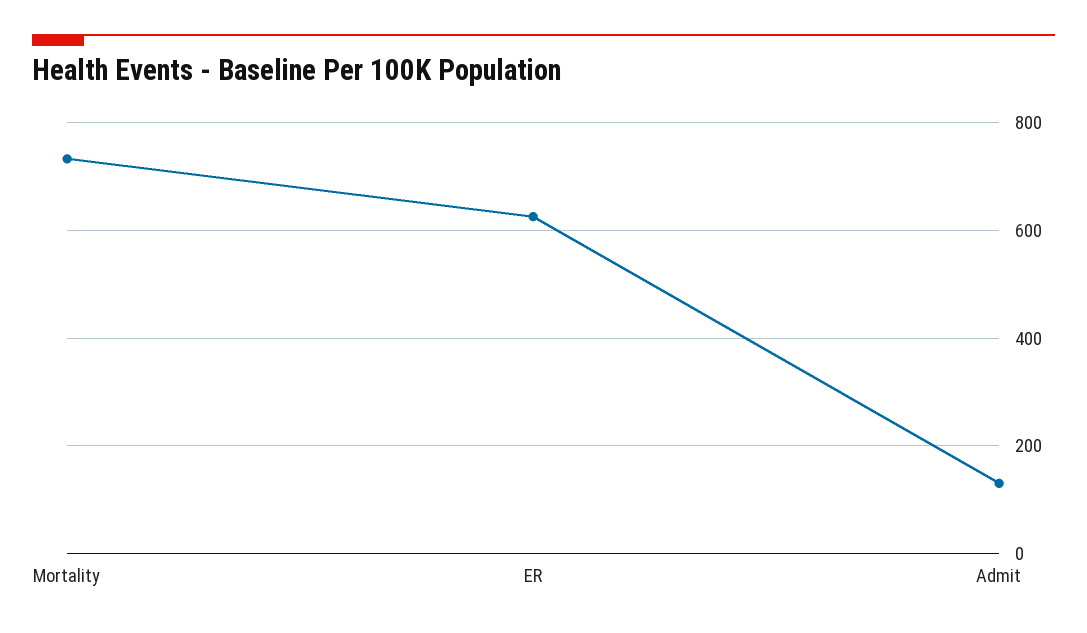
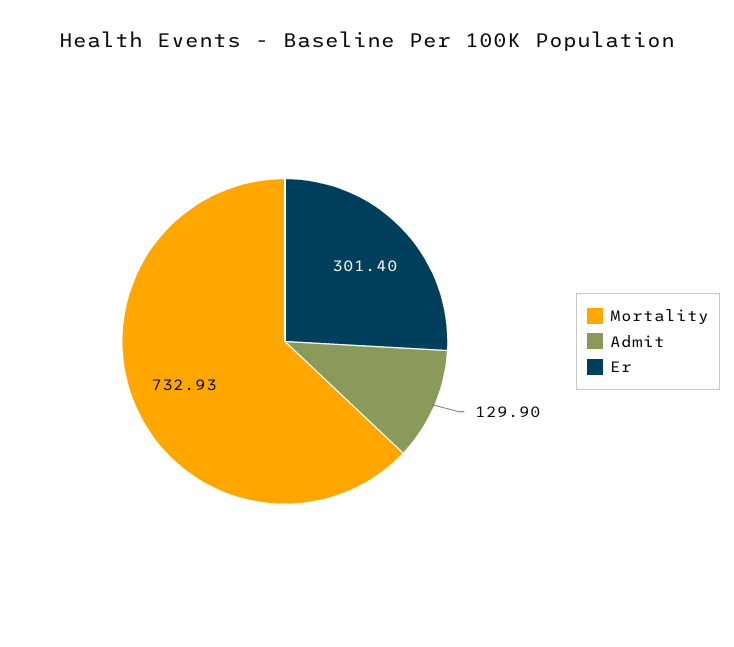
ER: 620 -> 301.4

